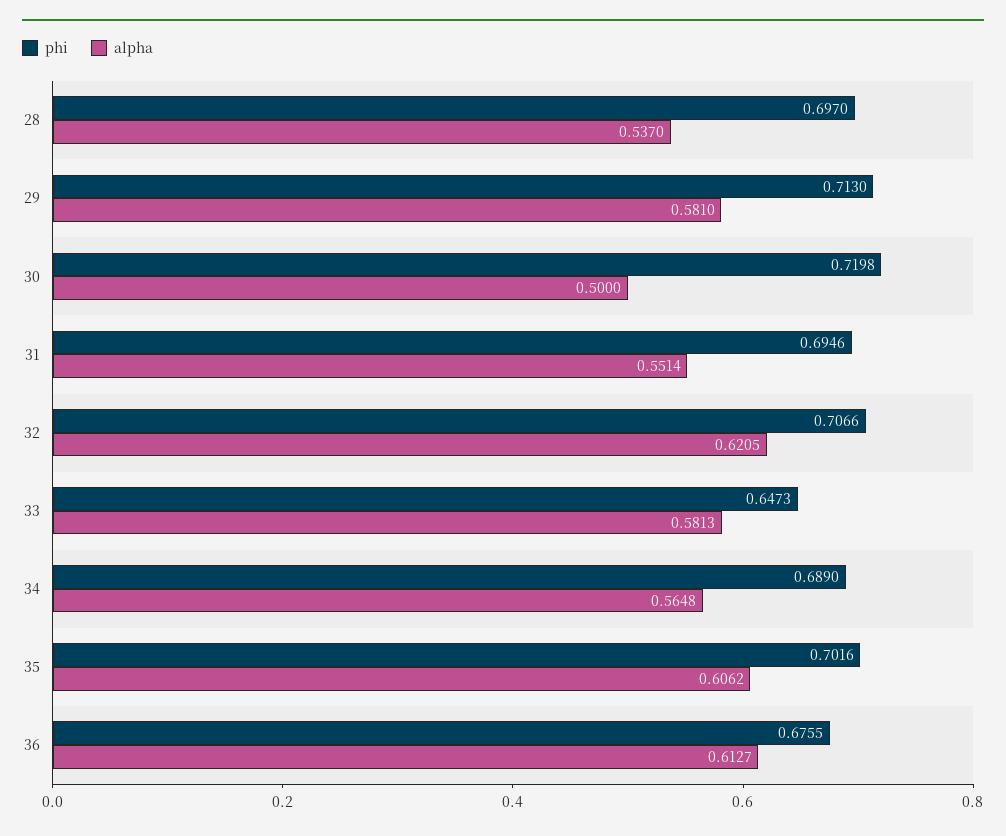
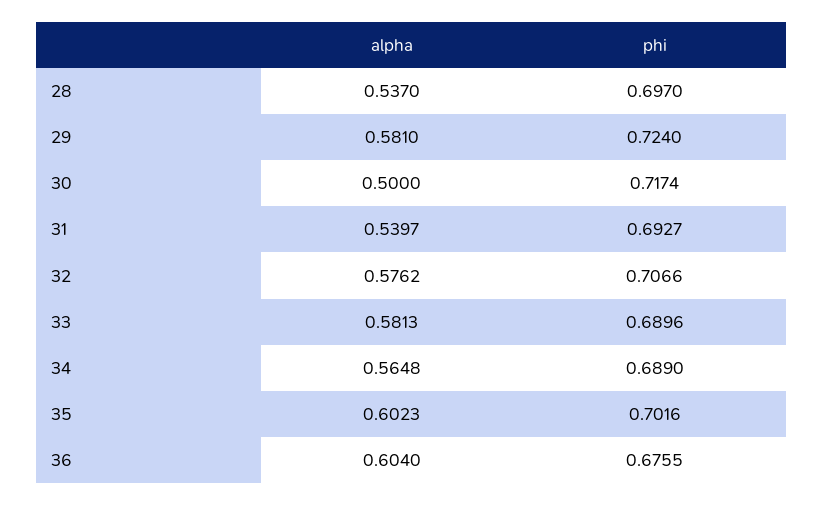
phi, 29: 0.713 -> 0.724
phi, 30: 0.7198 -> 0.7174
phi, 31: 0.6946 -> 0.6927
alpha, 31: 0.5514 -> 0.5397
alpha, 32: 0.6205 -> 0.5762
phi, 33: 0.6473 -> 0.6896
alpha, 35: 0.6062 -> 0.6023
alpha, 36: 0.6127 -> 0.604

